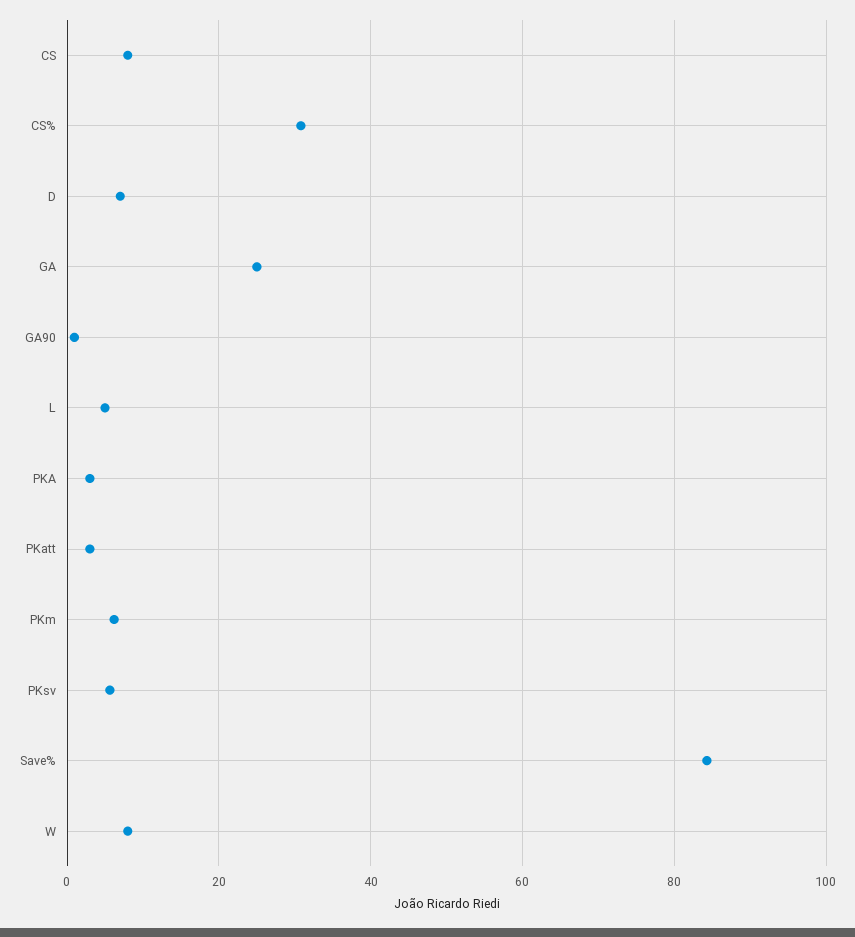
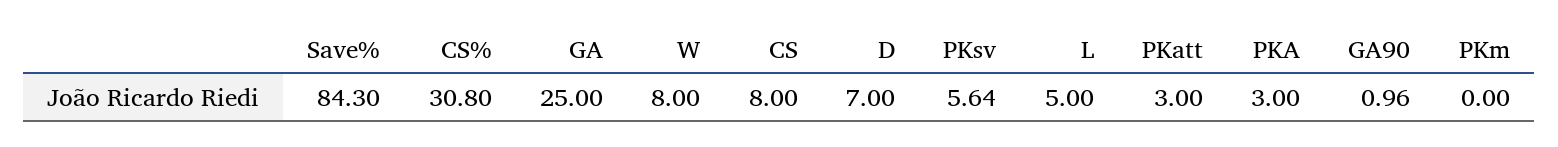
PKm: 6 -> 0

